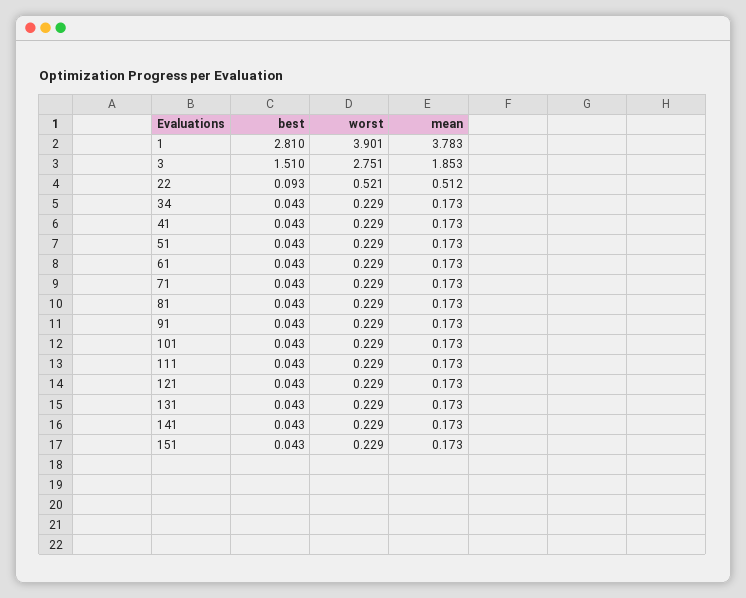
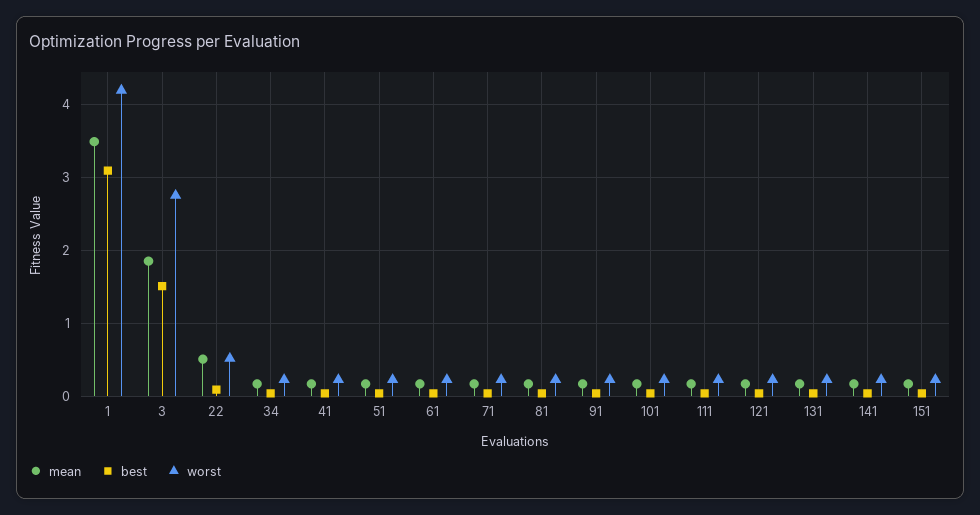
best, 1: 2.81 -> 3.1
worst, 1: 3.901 -> 4.2
mean, 1: 3.783 -> 3.5

